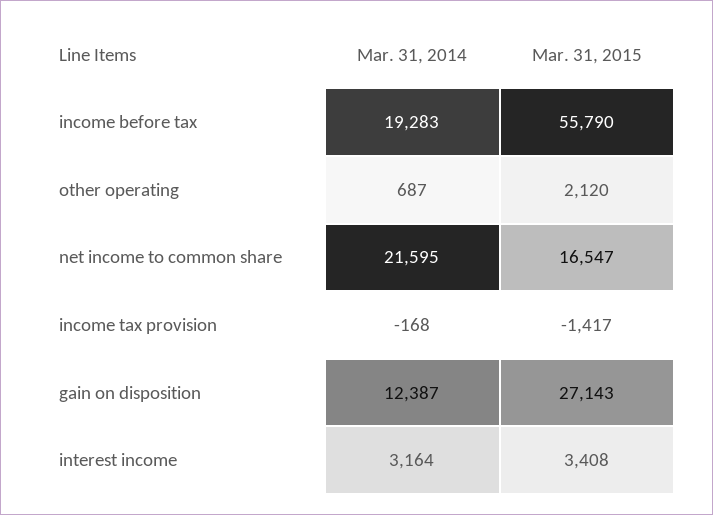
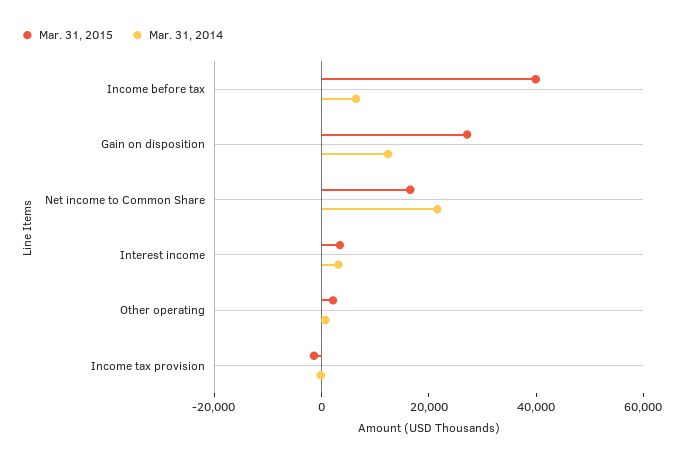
Mar. 31, 2014, income before tax: 19283 -> 5000
Mar. 31, 2015, income before tax: 55790 -> 40000

